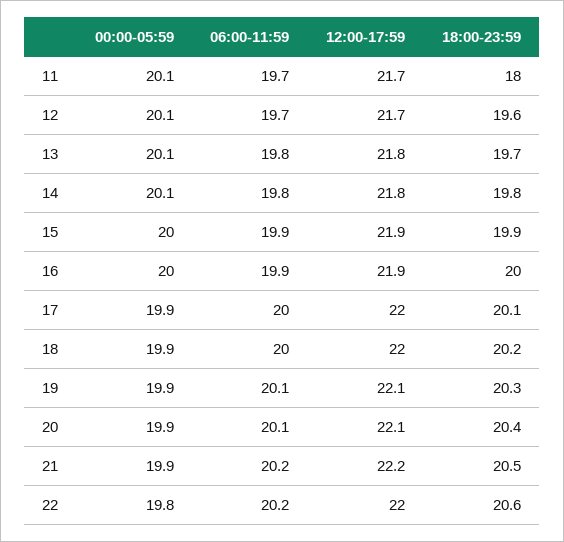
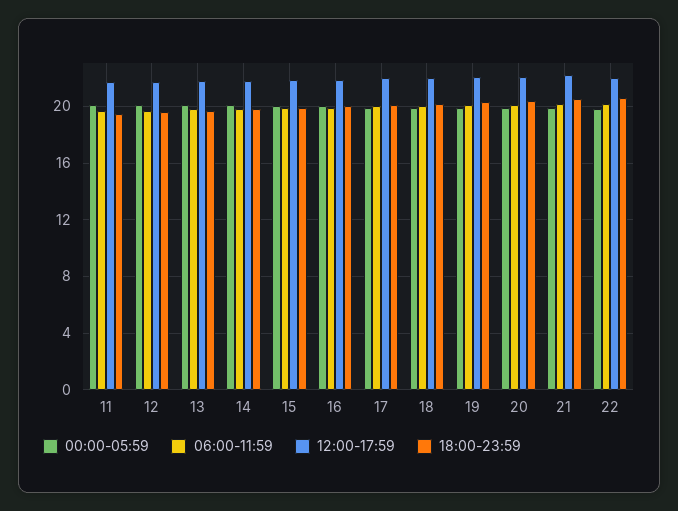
18:00-23:59, 11: 18 -> 19.5

